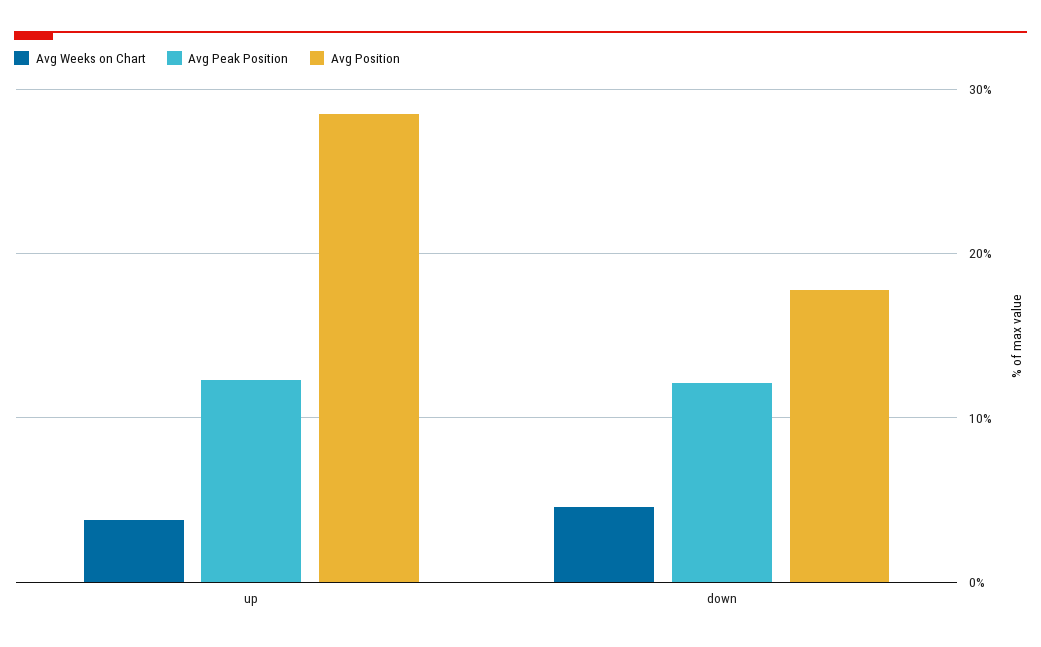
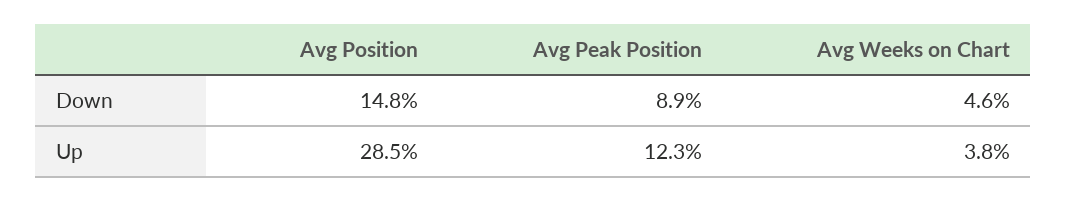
Avg Peak Position, down: 12 -> 8.9
Avg Position, down: 18 -> 14.8

